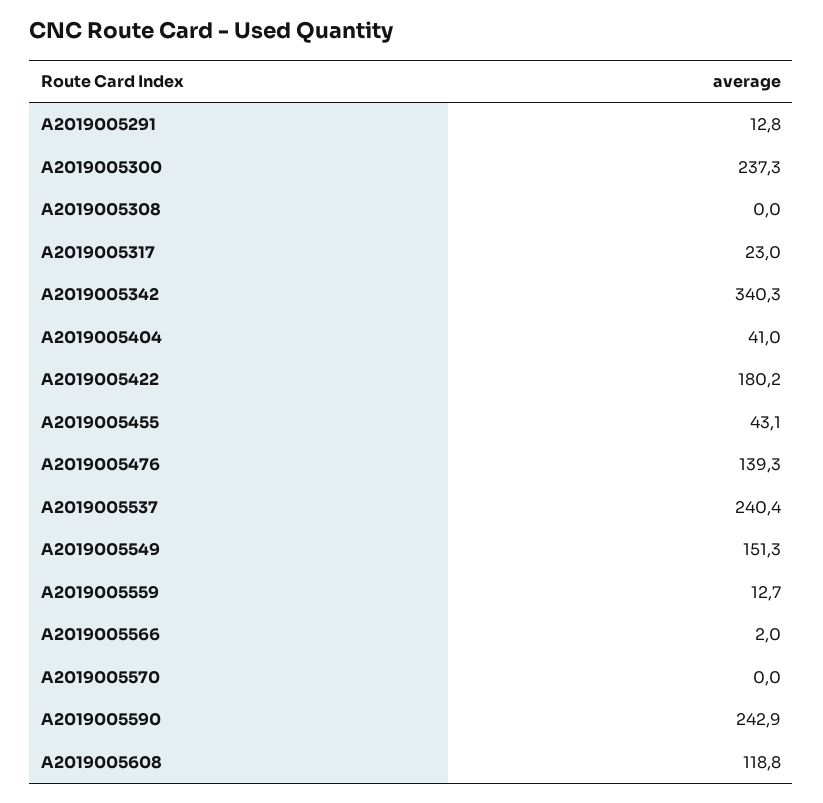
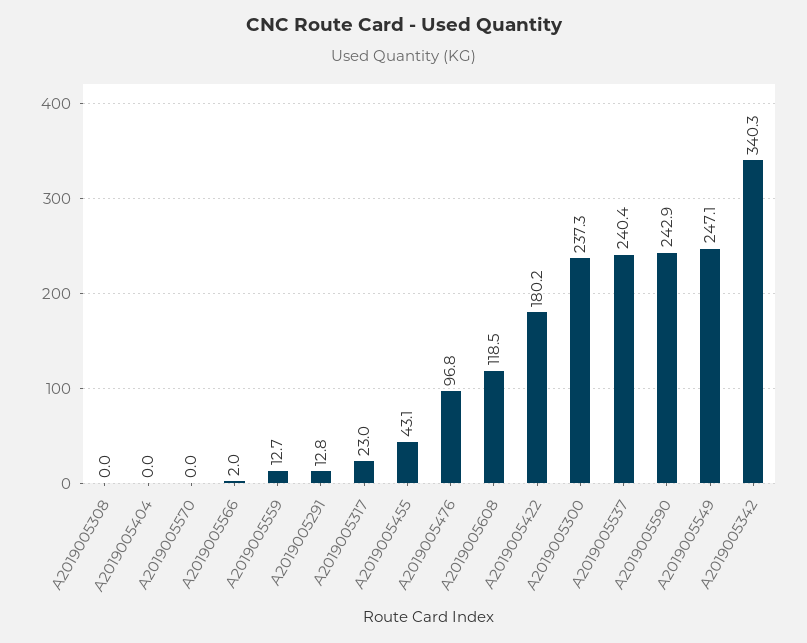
A2019005404: 41 -> 0
A2019005476: 139.3 -> 96.8
A2019005549: 151.3 -> 247.1
A2019005608: 118.8 -> 118.5

